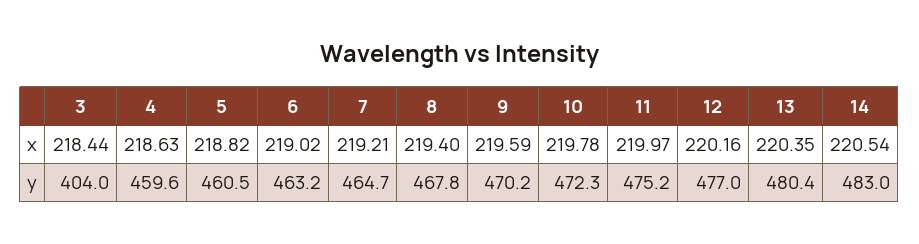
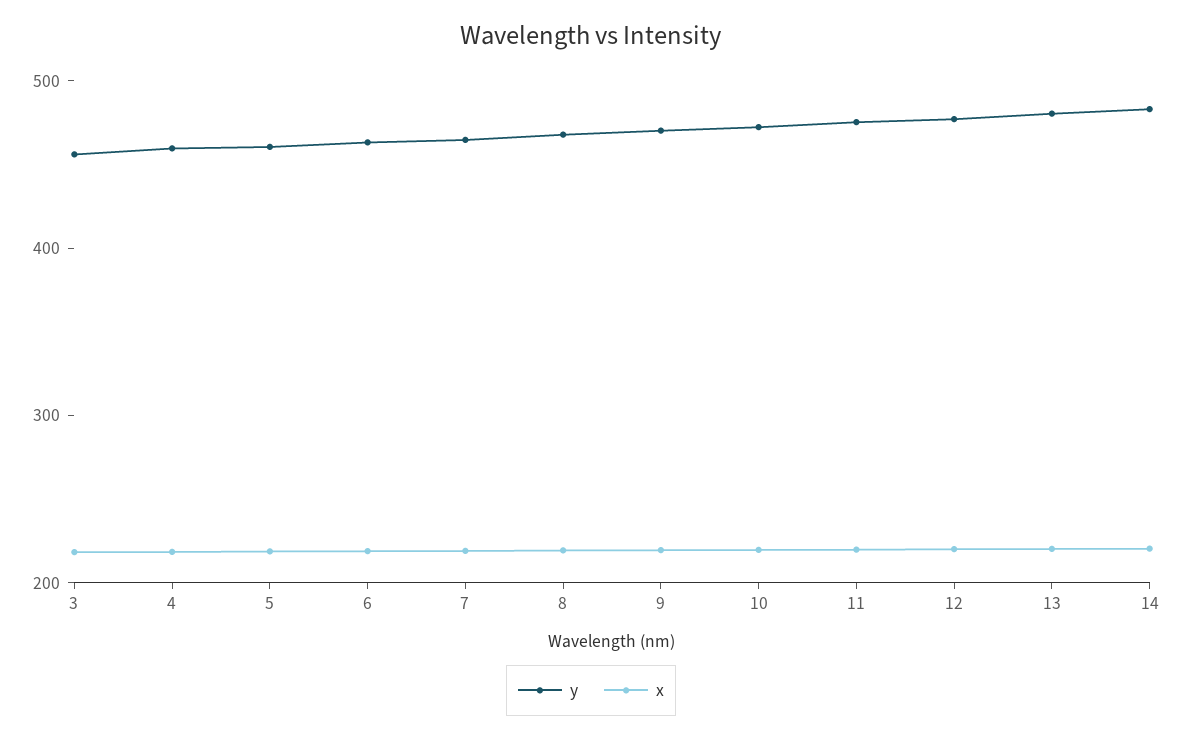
y, 3: 404 -> 460

